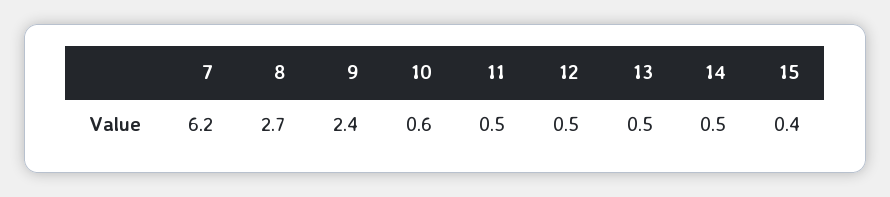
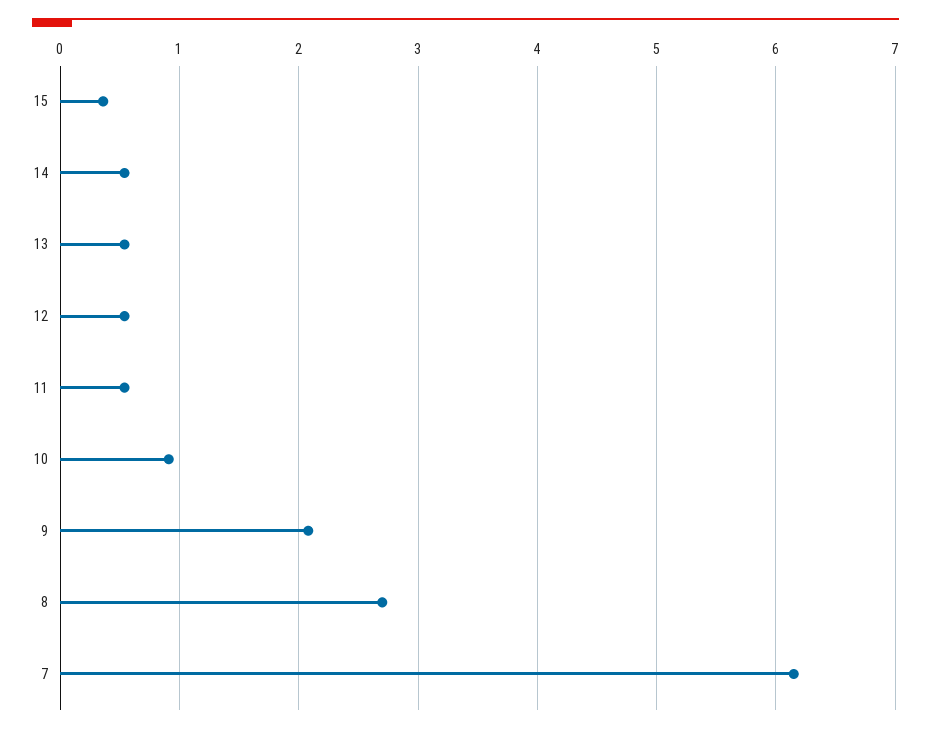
9: 2.4 -> 2.1
10: 0.6 -> 0.9

